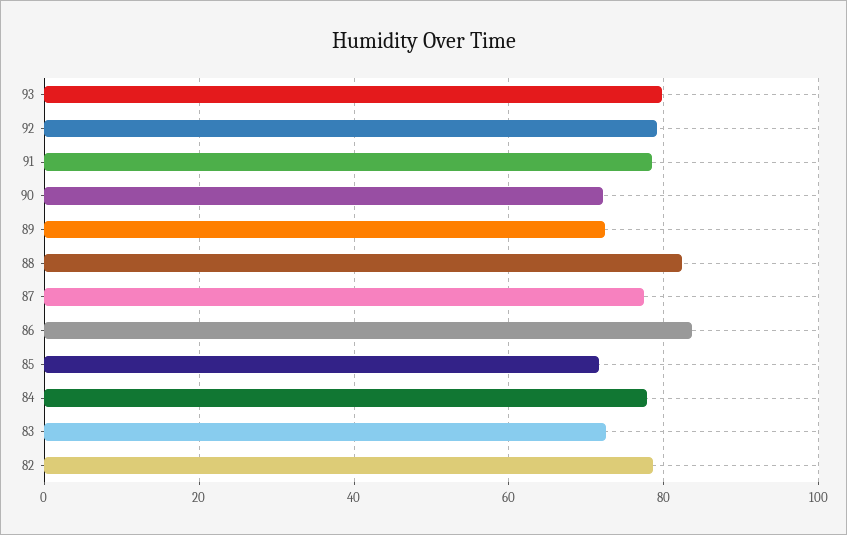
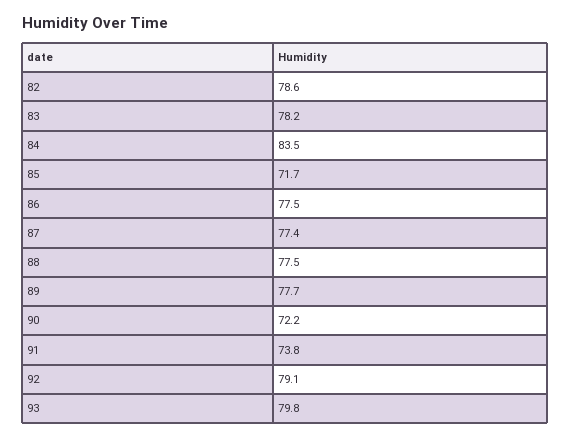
91: 78 -> 73.8
89: 72 -> 77.7
88: 82 -> 77.5
86: 84 -> 77.5
84: 78 -> 83.5
83: 72 -> 78.2

